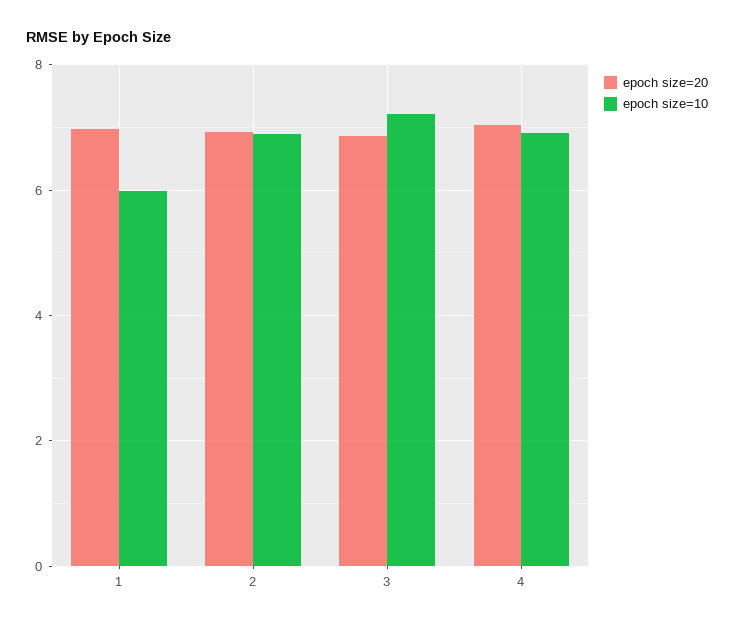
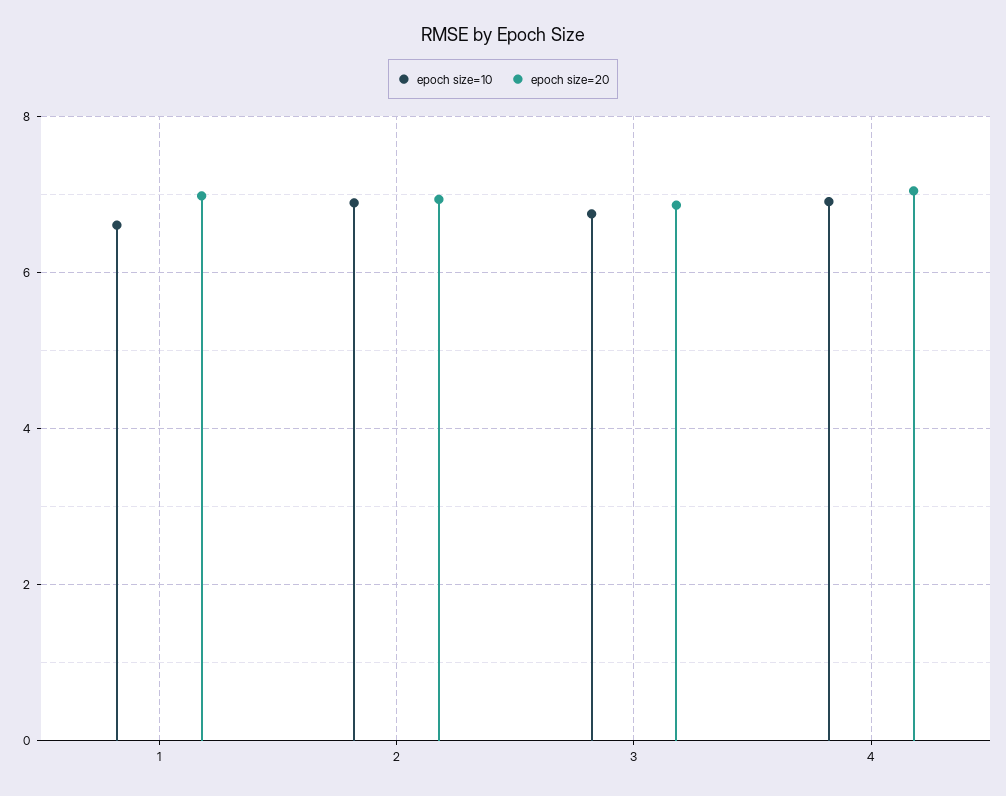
epoch size=10, 1: 6 -> 6.6
epoch size=10, 3: 7.2 -> 6.8

